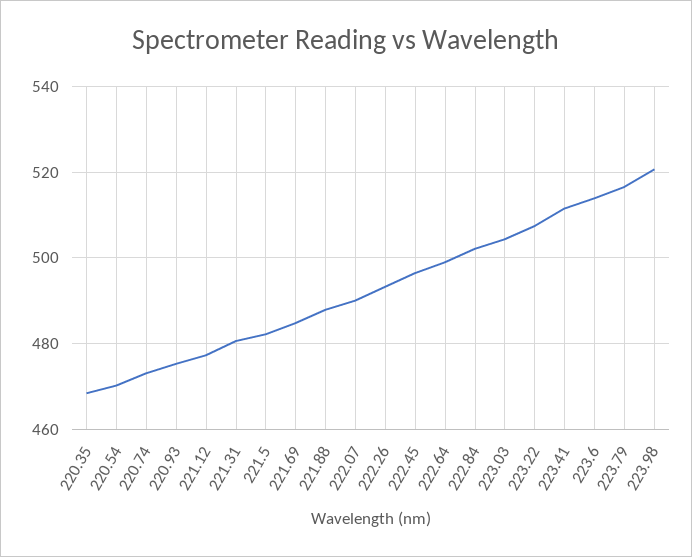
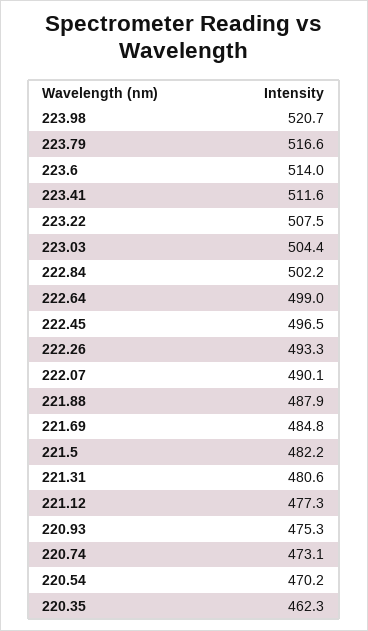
220.35: 468 -> 462.3

